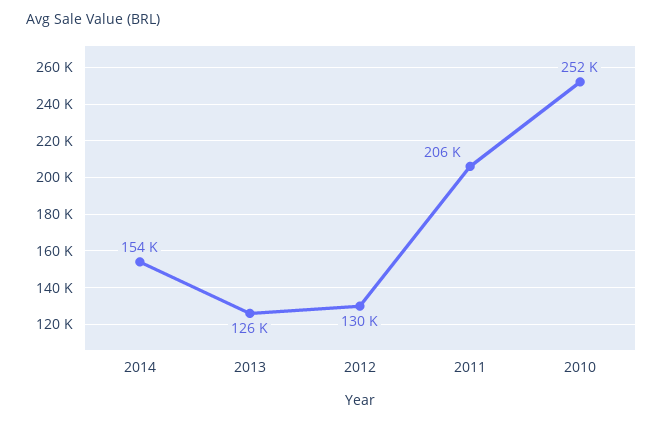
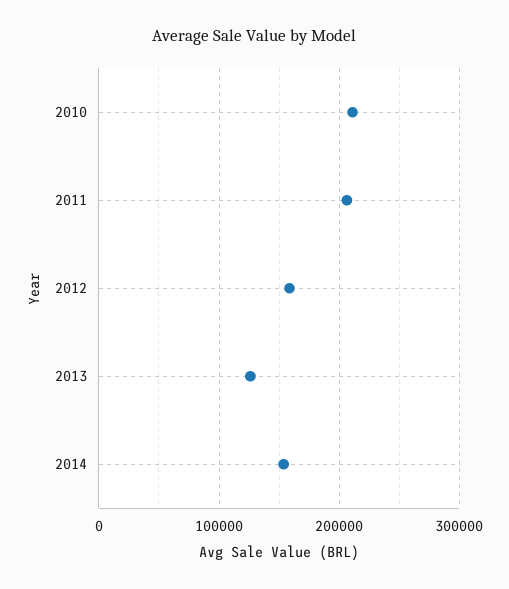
2012: 130000 -> 160000
2010: 252000 -> 210000

